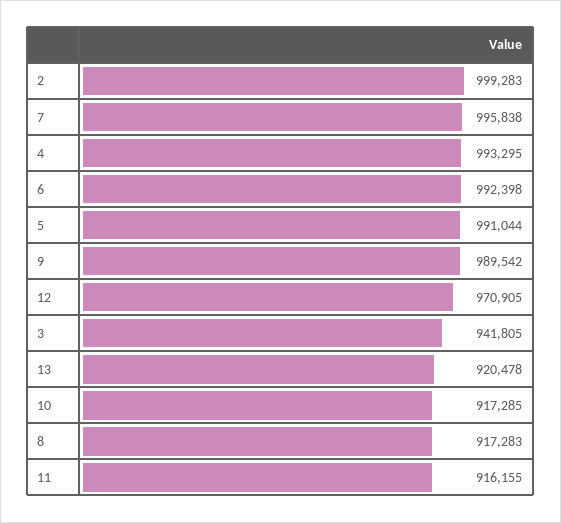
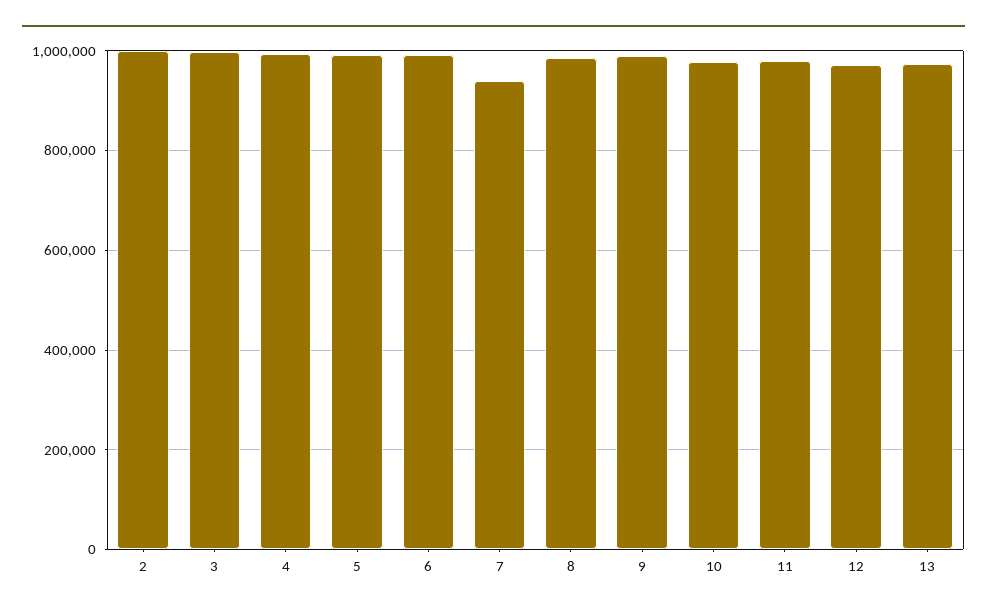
7: 995838 -> 940000
3: 941805 -> 1000000
13: 920478 -> 980000
10: 917285 -> 980000
8: 917283 -> 980000
11: 916155 -> 980000

